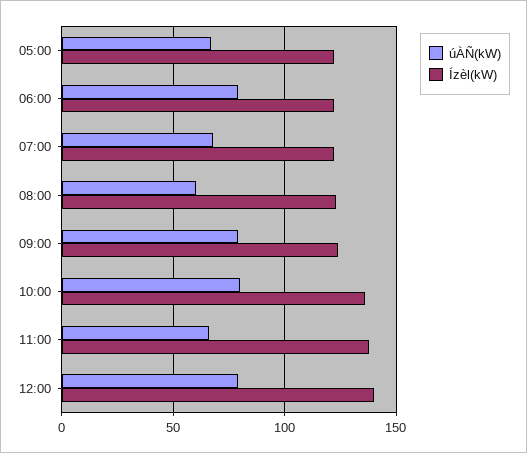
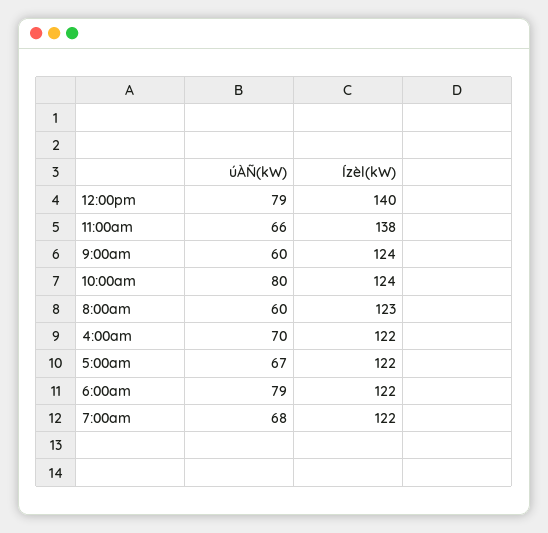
úÀÑ(kW), 09:00: 80 -> 60
Ízèl(kW), 10:00: 135 -> 124
úÀÑ(kW), 4:00am: none -> 70
Ízèl(kW), 4:00am: none -> 122

